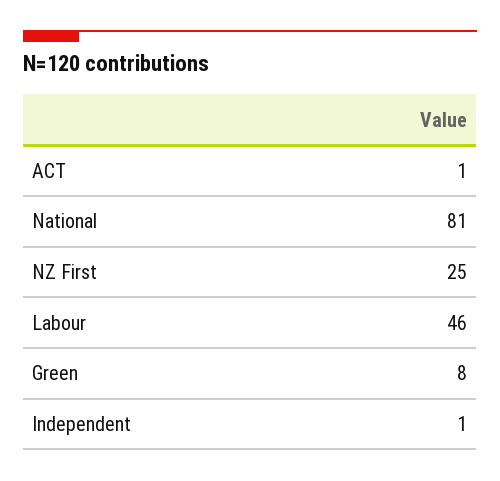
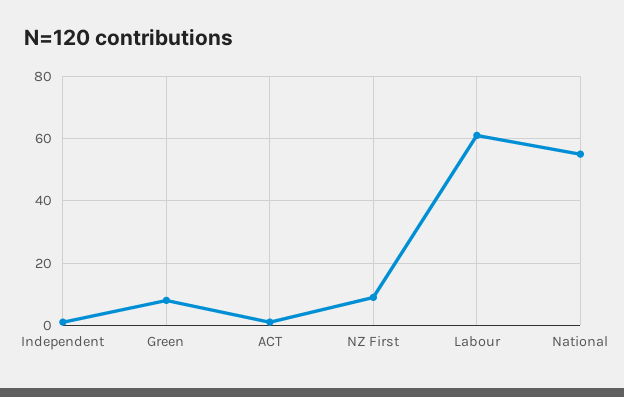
National: 81 -> 55
NZ First: 25 -> 10
Labour: 46 -> 60

